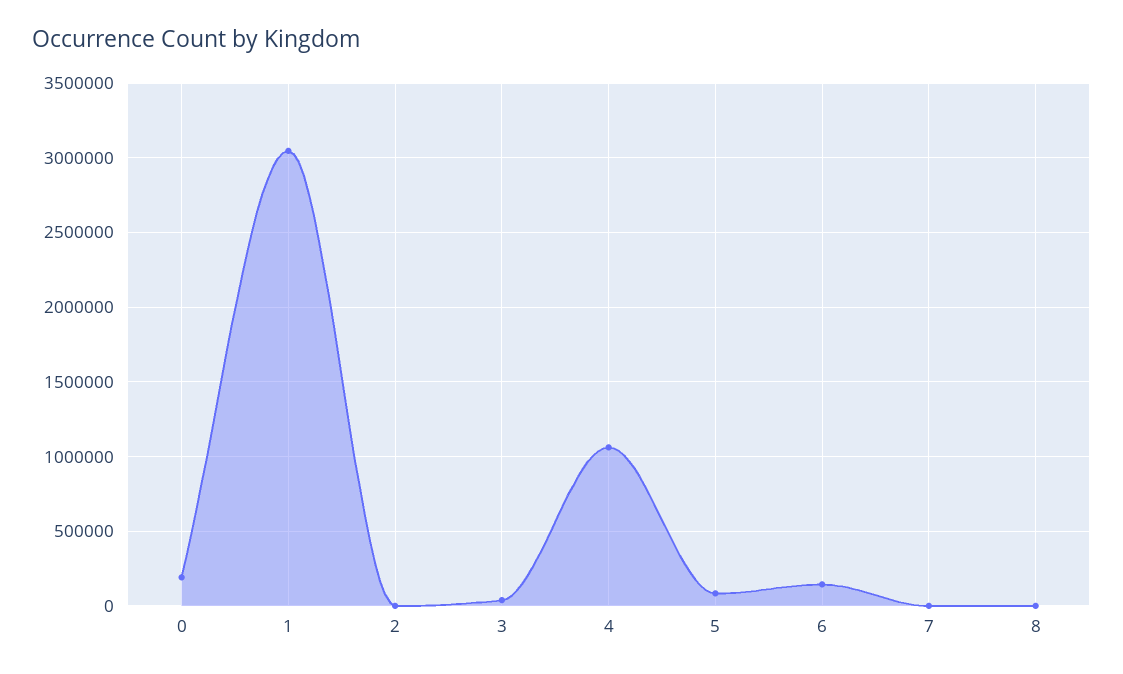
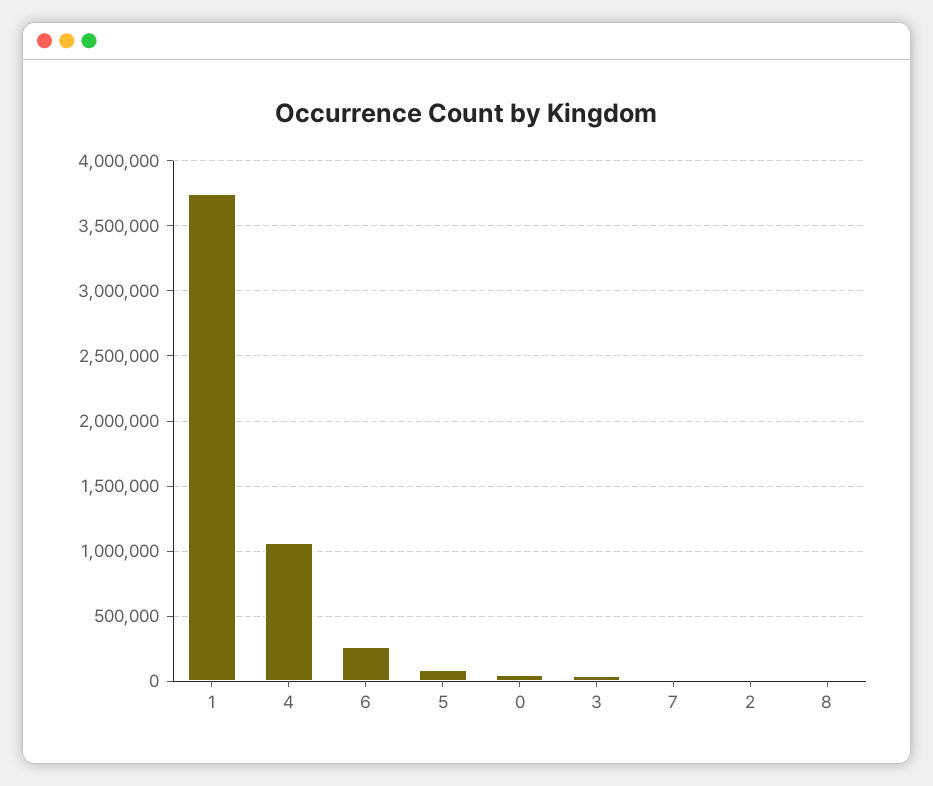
0: 200000 -> 50000
1: 3050000 -> 3750000
6: 150000 -> 250000

